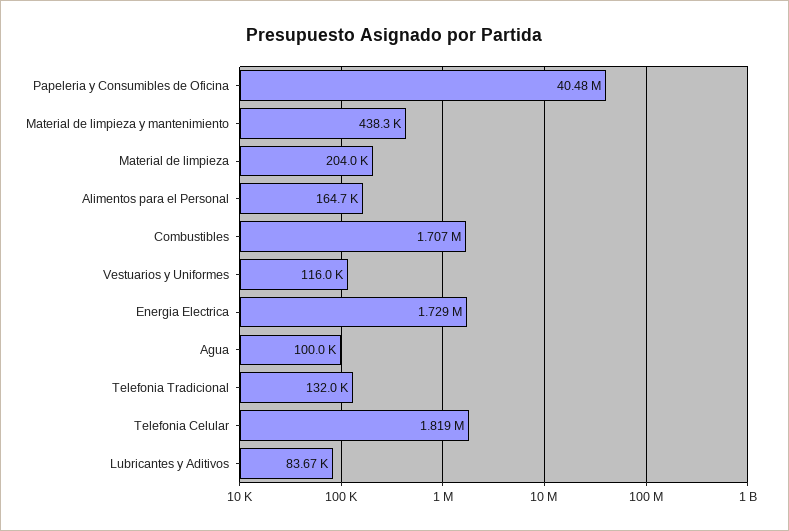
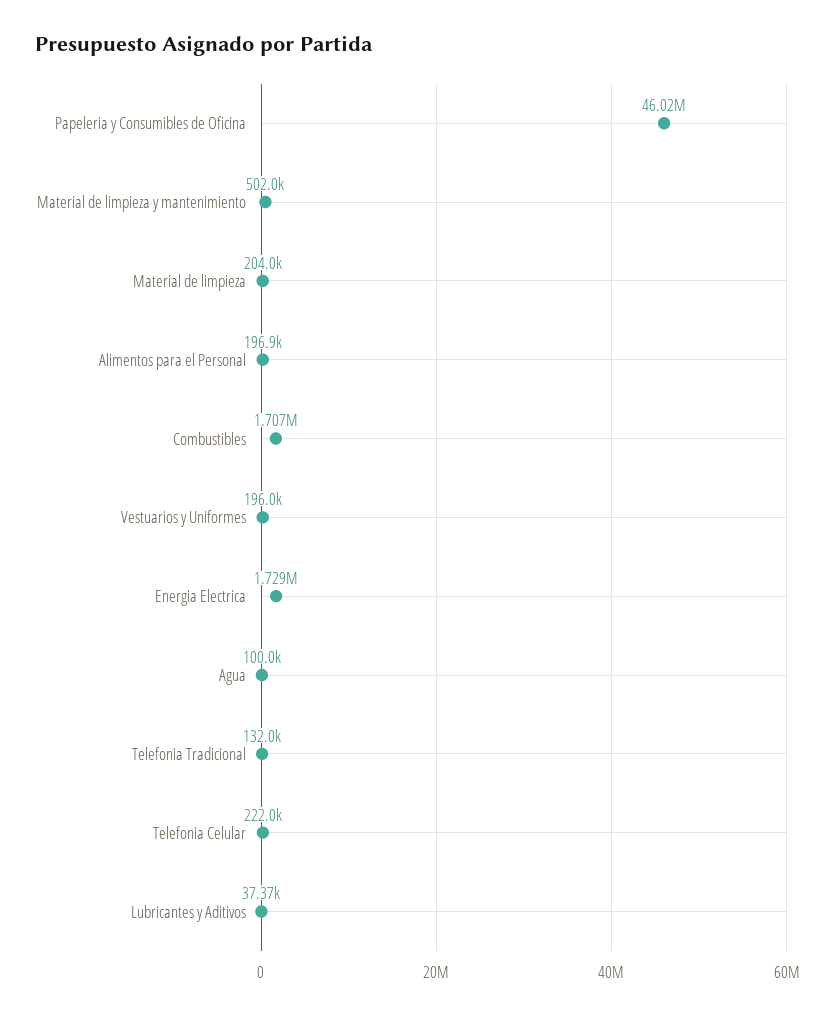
Papeleria y Consumibles de Oficina: 40480000 -> 46020000
Material de limpieza y mantenimiento: 438300 -> 502000
Alimentos para el Personal: 164700 -> 196900
Vestuarios y Uniformes: 116000 -> 196000
Telefonia Celular: 1819000 -> 222000
Lubricantes y Aditivos: 83670 -> 37370

